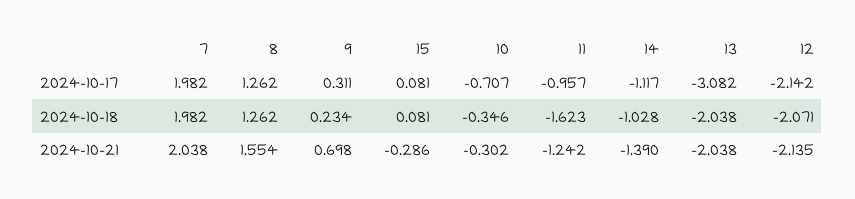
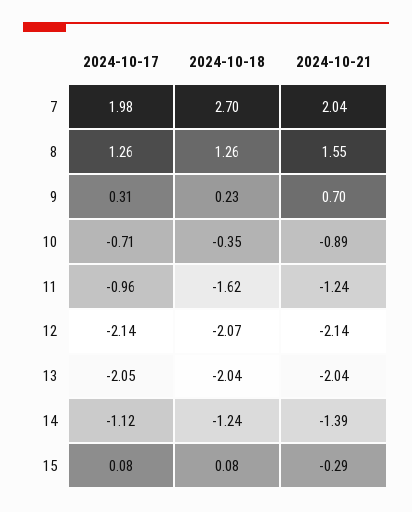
13, 2024-10-17: -3.082 -> -2.05
7, 2024-10-18: 1.982 -> 2.7
14, 2024-10-18: -1.028 -> -1.24
10, 2024-10-21: -0.302 -> -0.89

